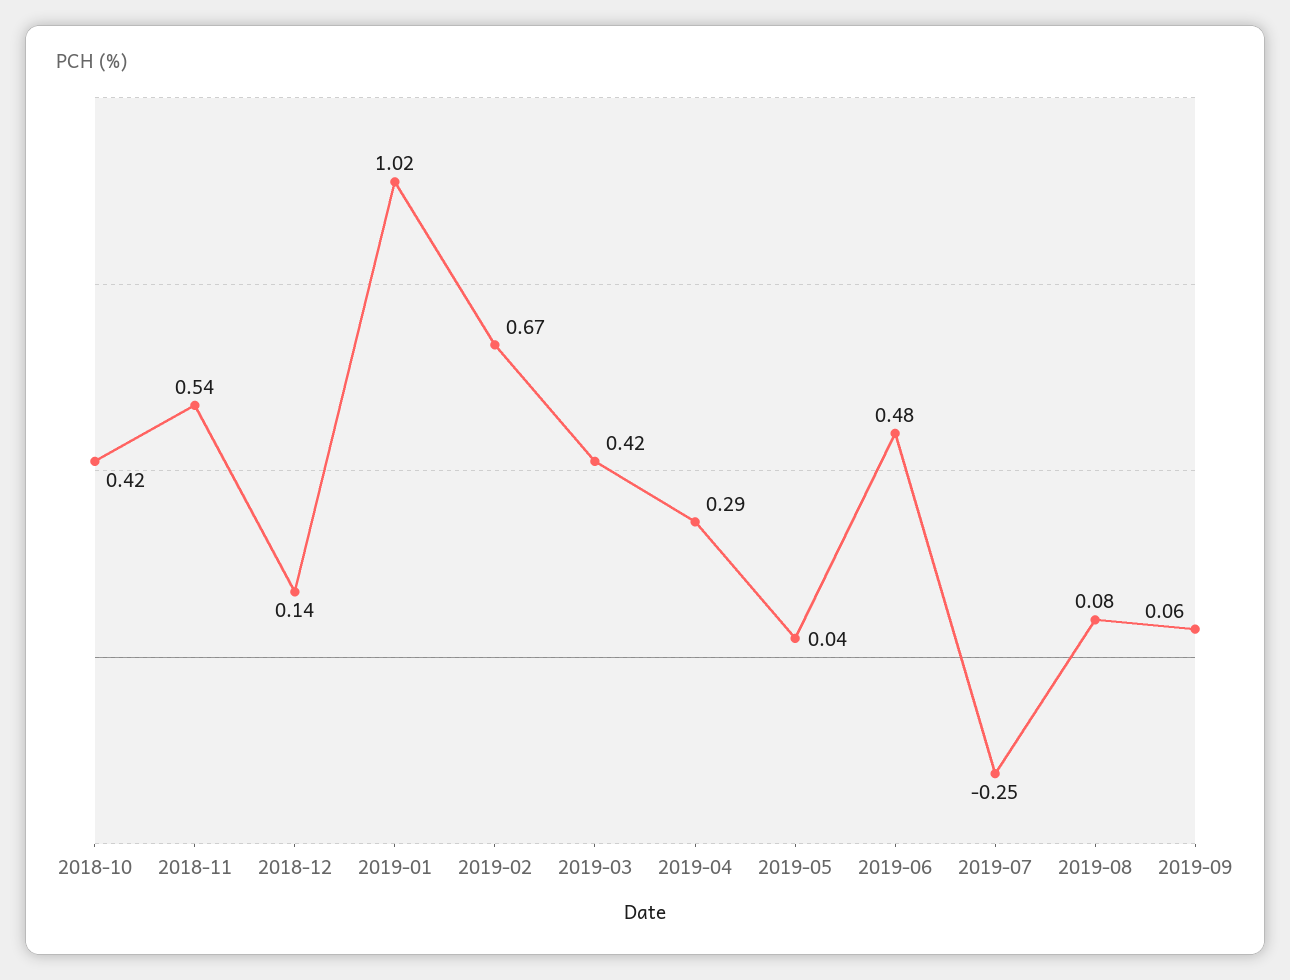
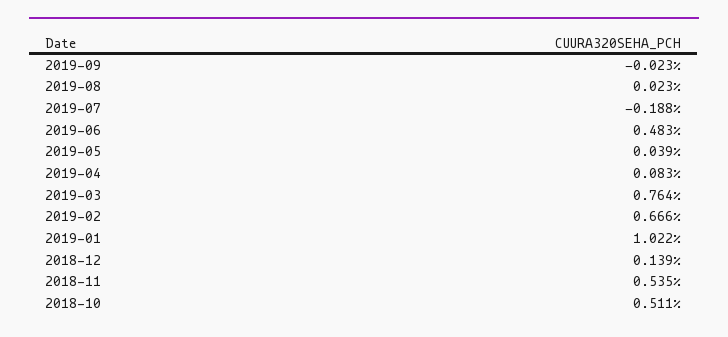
2018-10: 0.42 -> 0.511
2019-03: 0.42 -> 0.764
2019-04: 0.29 -> 0.083
2019-07: -0.25 -> -0.188
2019-08: 0.08 -> 0.023
2019-09: 0.06 -> -0.023

